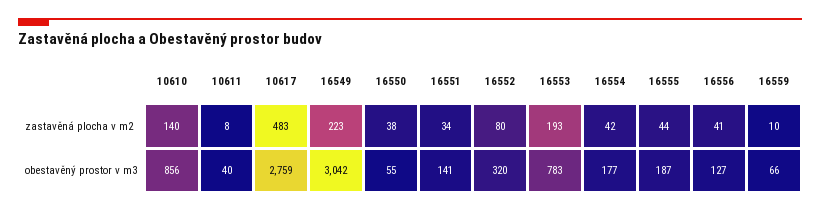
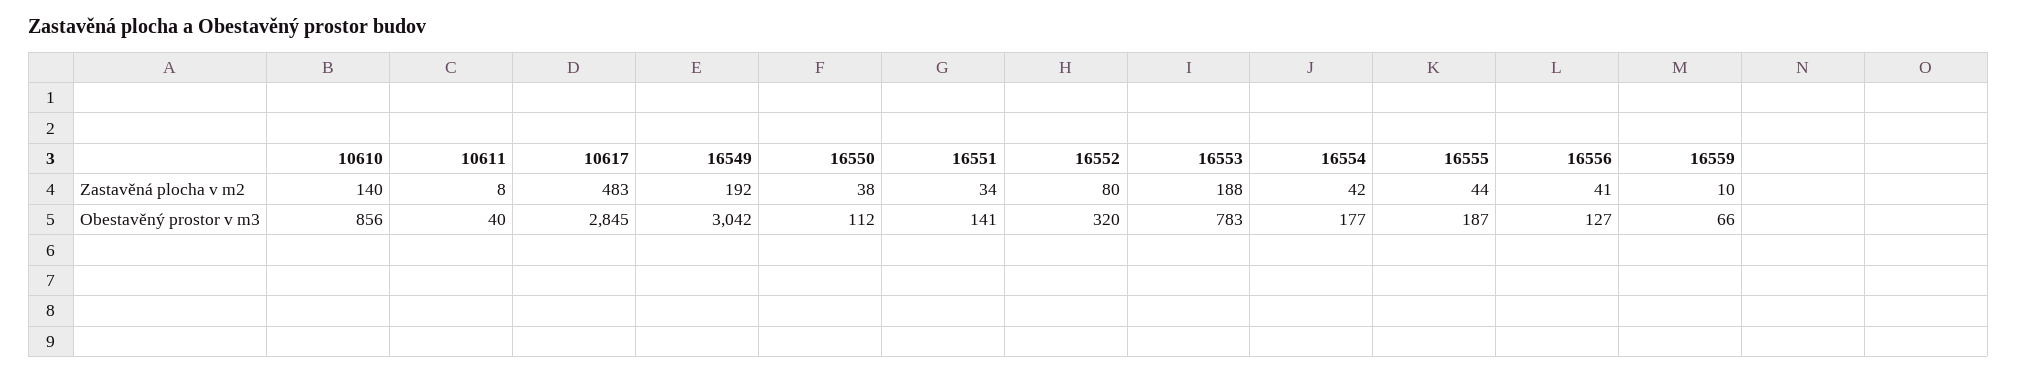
16549, zastavěná plocha v m2: 223 -> 192
16553, zastavěná plocha v m2: 193 -> 188
10617, obestavěný prostor v m3: 2759 -> 2845
16550, obestavěný prostor v m3: 55 -> 112

